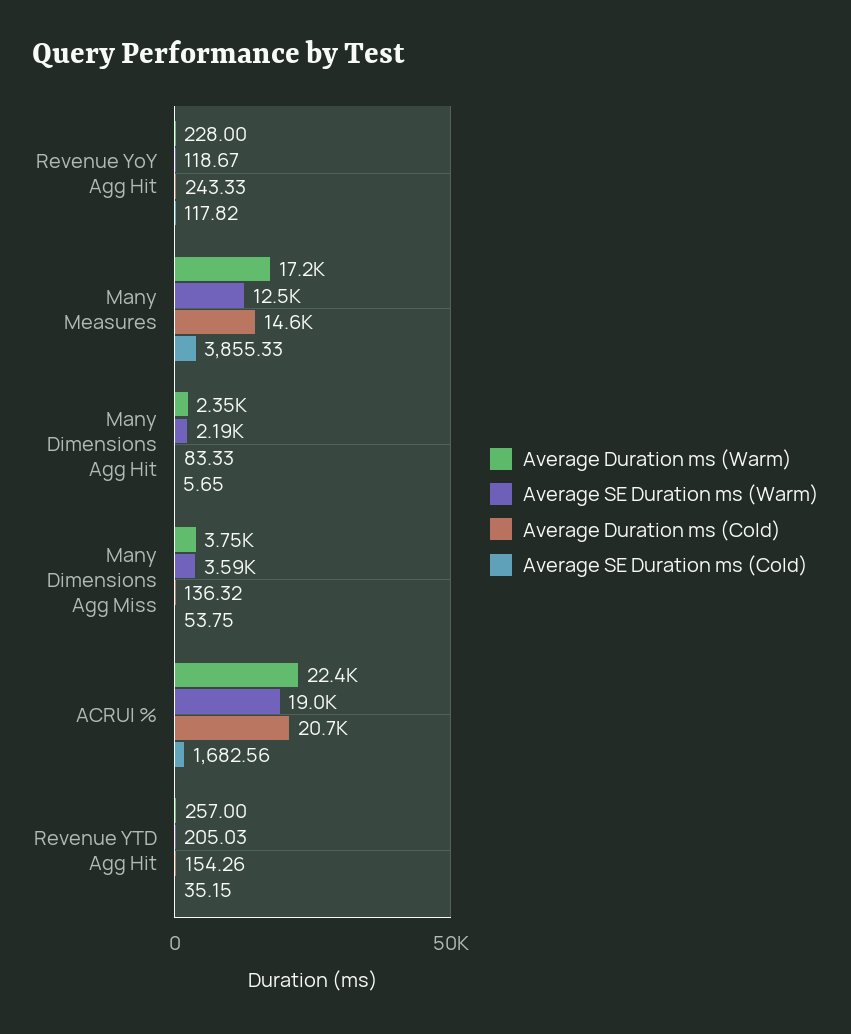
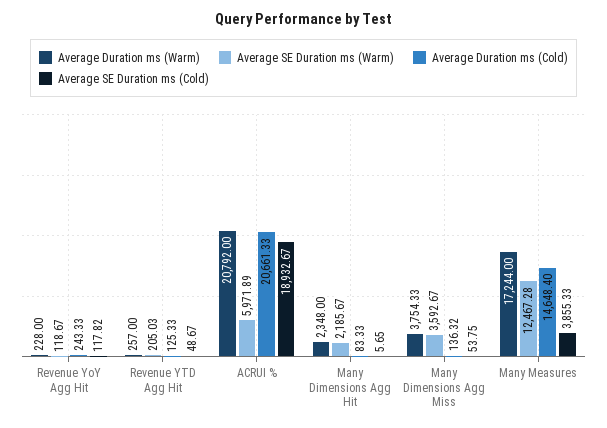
Average Duration ms (Warm), ACRUI %: 22400 -> 20792
Average SE Duration ms (Warm), ACRUI %: 19000 -> 5971.89
Average SE Duration ms (Cold), ACRUI %: 1682.56 -> 18932.67
Average Duration ms (Cold), Revenue YTD Agg Hit: 154.26 -> 125.33
Average SE Duration ms (Cold), Revenue YTD Agg Hit: 35.15 -> 48.67

